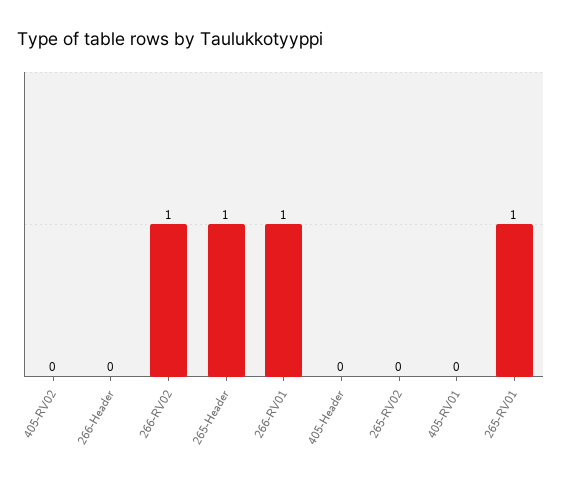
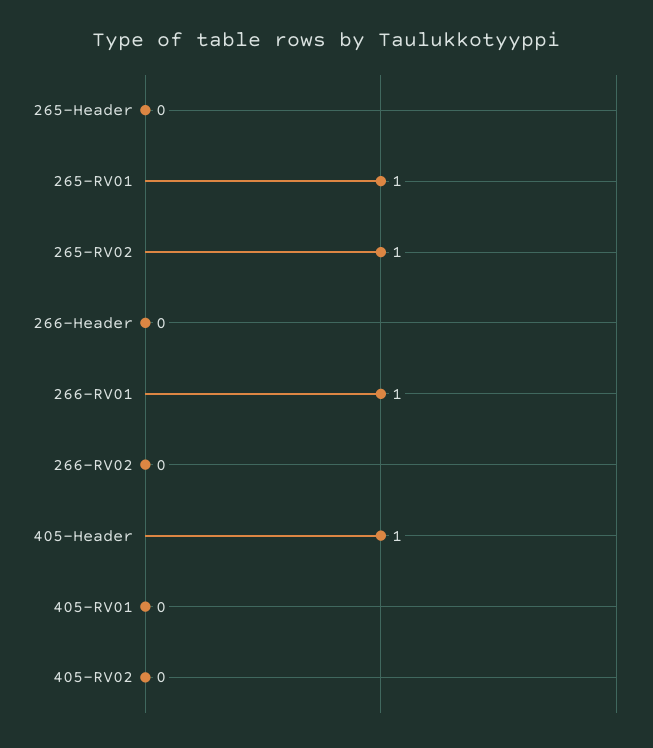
266-RV02: 1 -> 0
265-Header: 1 -> 0
405-Header: 0 -> 1
265-RV02: 0 -> 1

